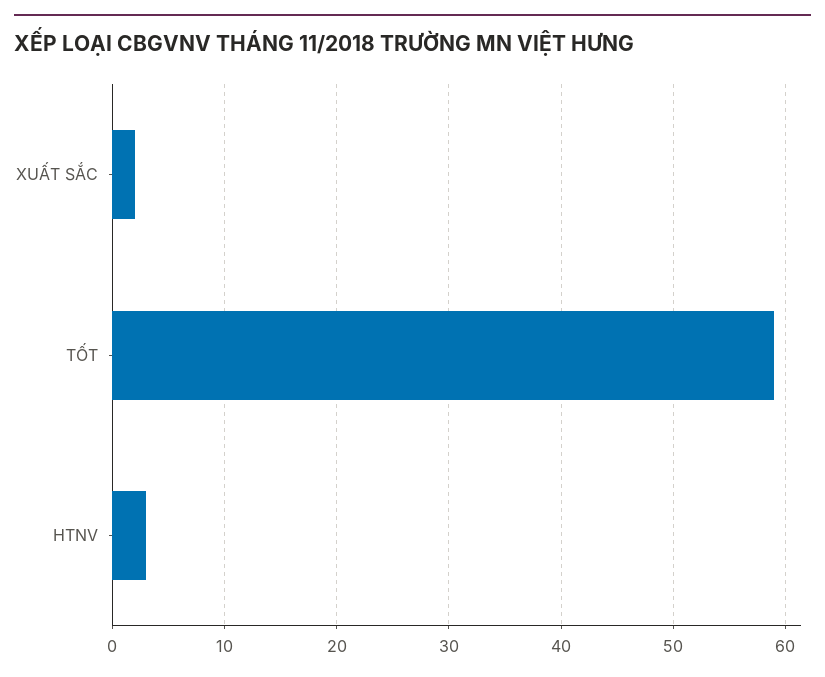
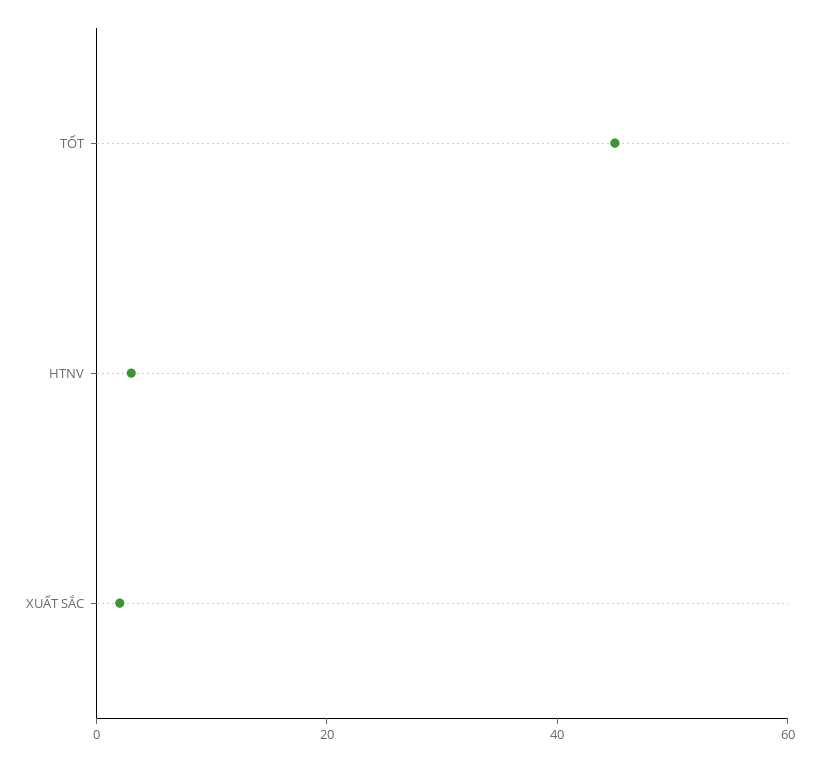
TỐT: 59 -> 45

